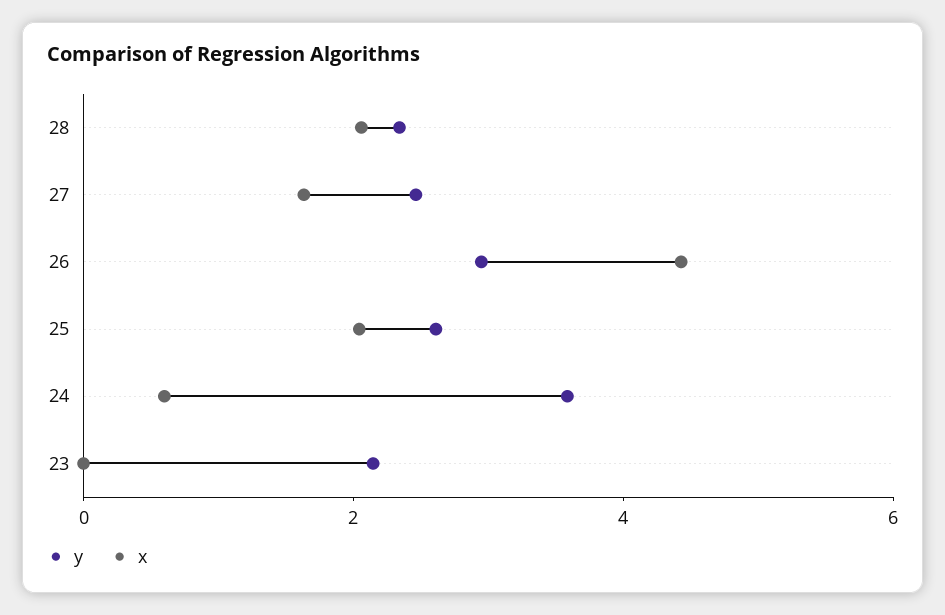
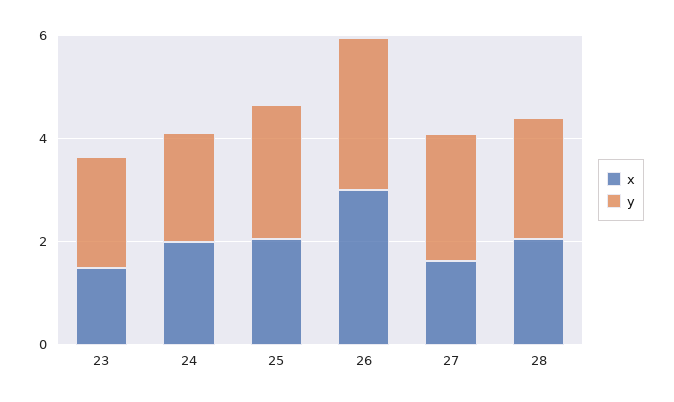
x, 26: 4.5 -> 3
y, 24: 3.5 -> 2
x, 24: 0.5 -> 2
x, 23: 0 -> 1.5

